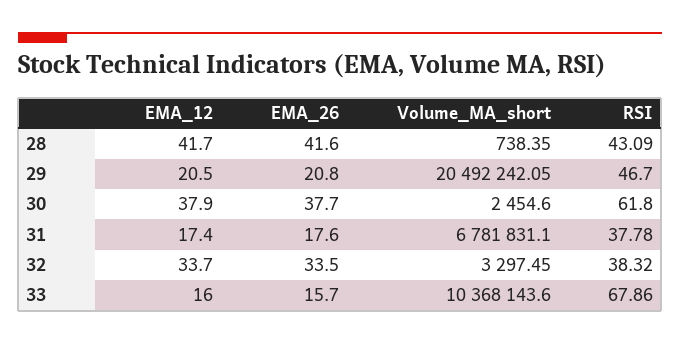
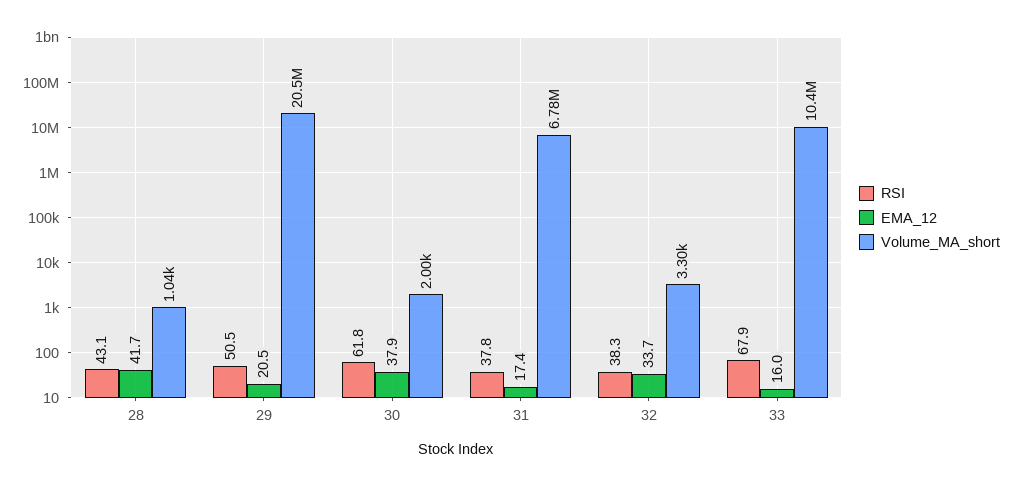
EMA_26, 28: 41.6 -> none
Volume_MA_short, 28: 738.35 -> 1040
EMA_26, 29: 20.8 -> none
RSI, 29: 46.7 -> 50.5
EMA_26, 30: 37.7 -> none
Volume_MA_short, 30: 2454.6 -> 2000
EMA_26, 31: 17.6 -> none
EMA_26, 32: 33.5 -> none
EMA_26, 33: 15.7 -> none

